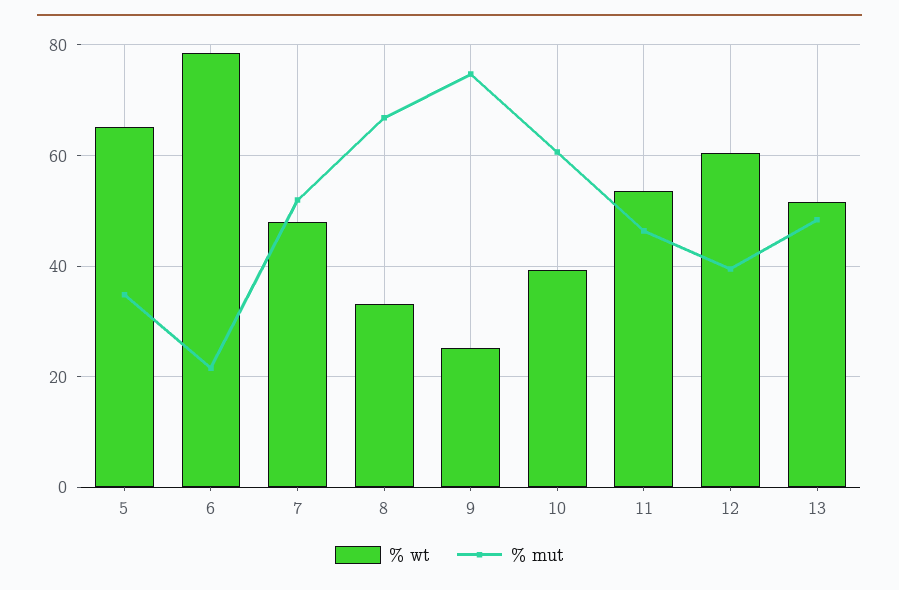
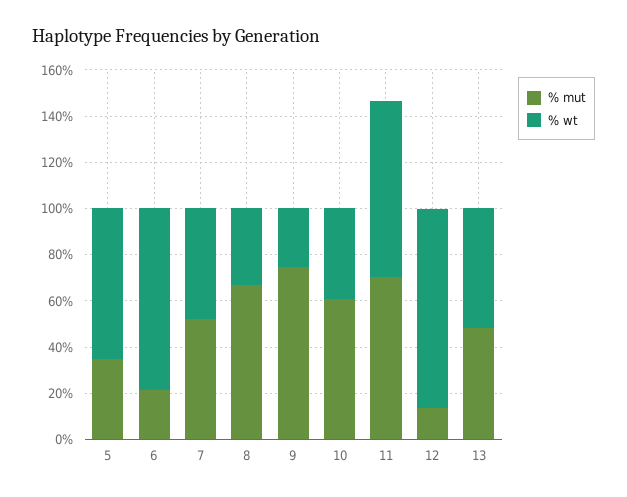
% wt, 11: 54 -> 75
% mut, 11: 46 -> 70
% wt, 12: 60 -> 85
% mut, 12: 40 -> 15

